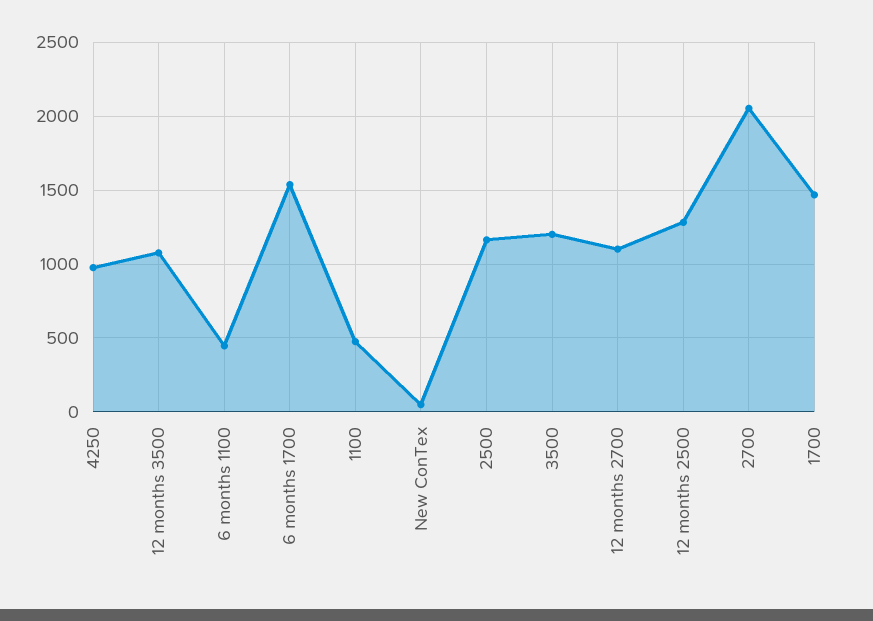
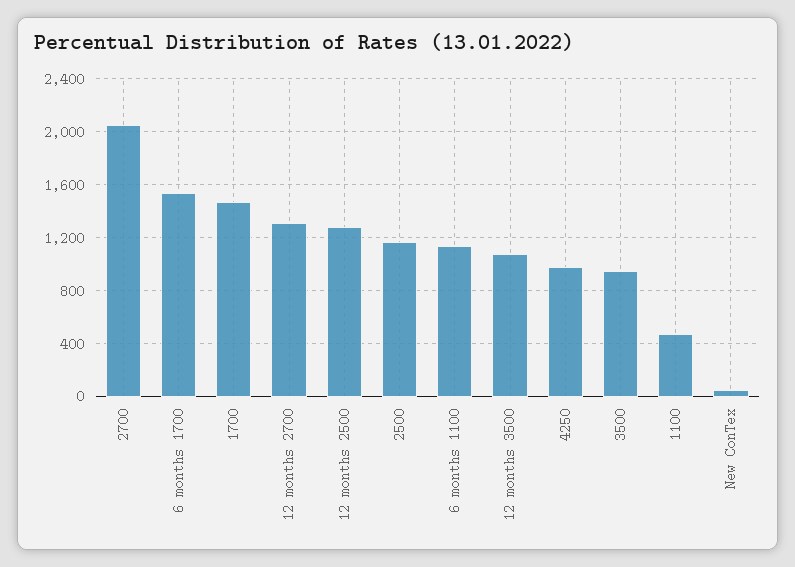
6 months 1100: 450 -> 1150
3500: 1200 -> 950
12 months 2700: 1100 -> 1300

